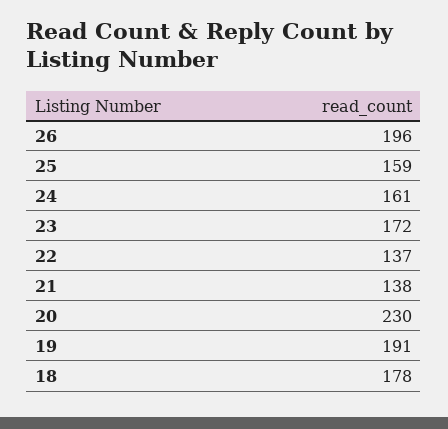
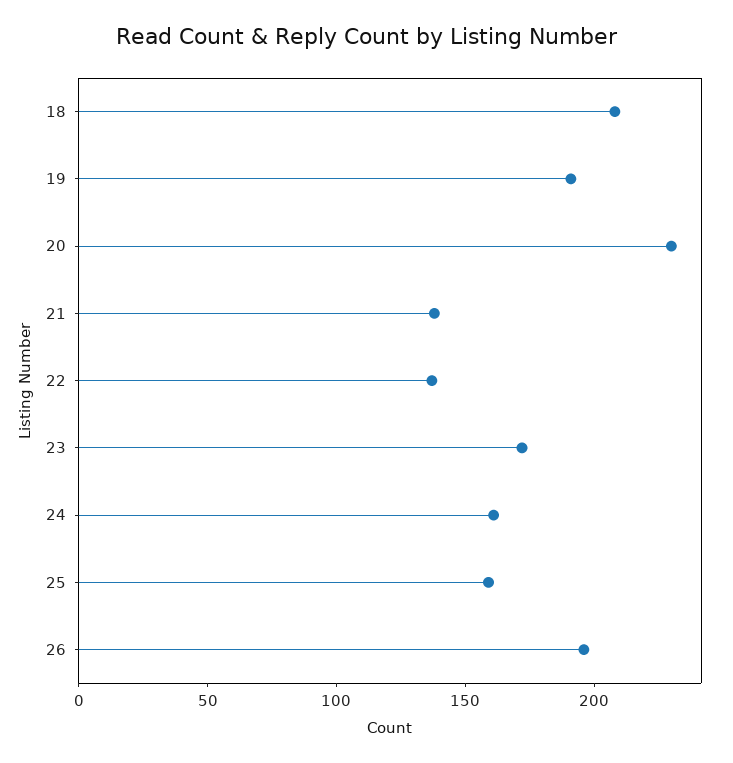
18: 178 -> 210

